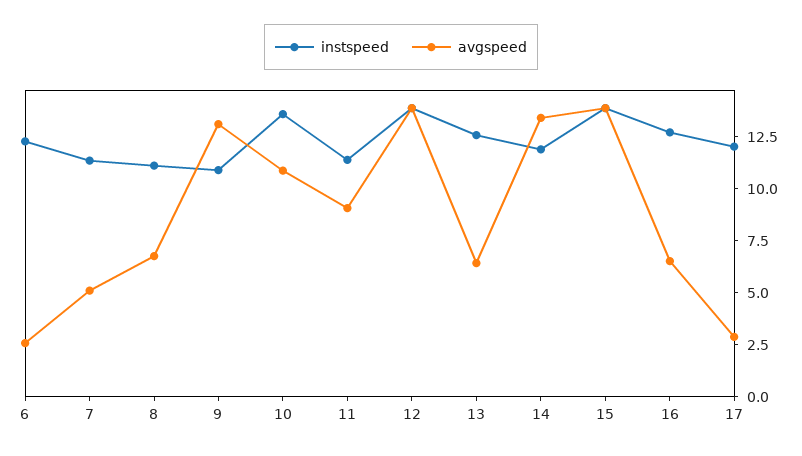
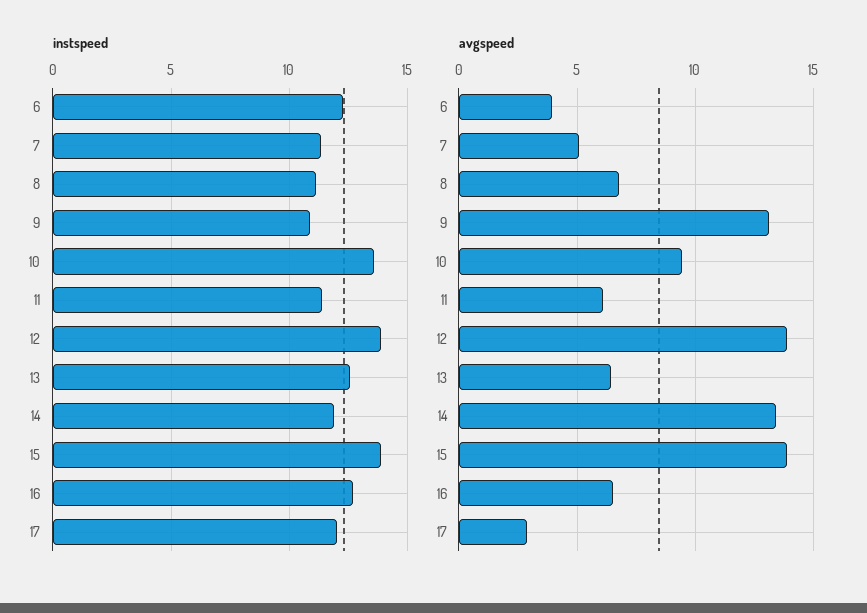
avgspeed, 6: 2.5 -> 4
avgspeed, 10: 11 -> 9.5
avgspeed, 11: 9 -> 6

